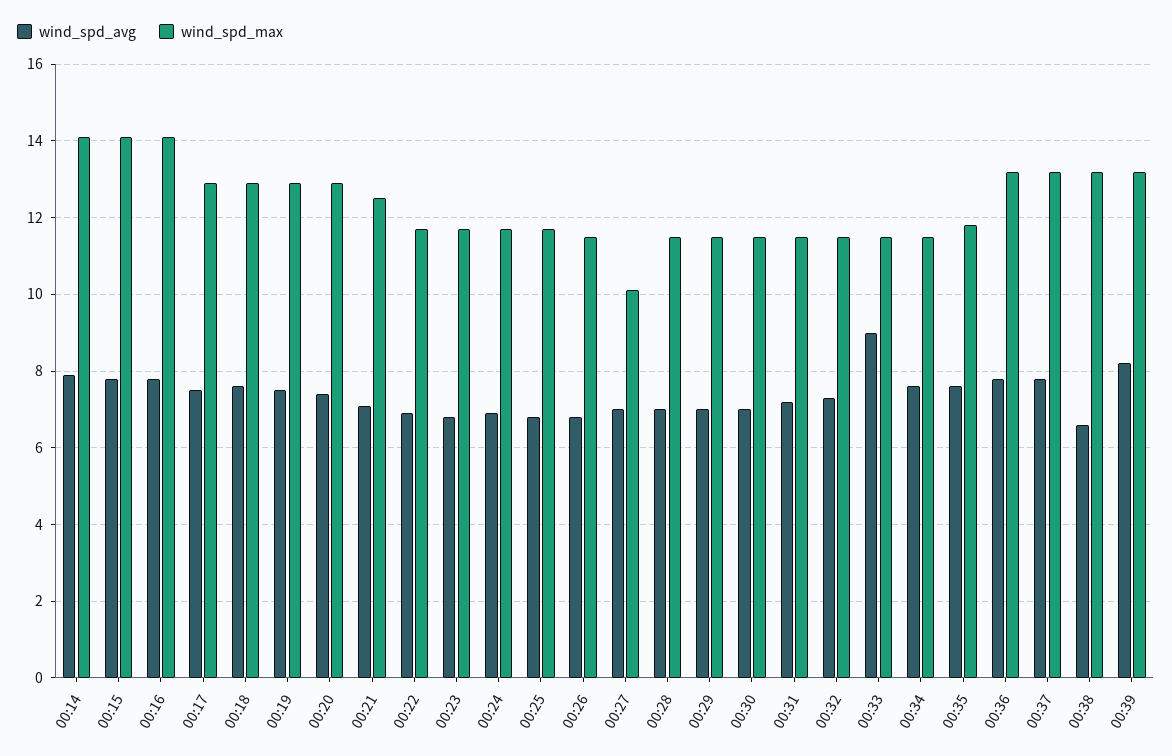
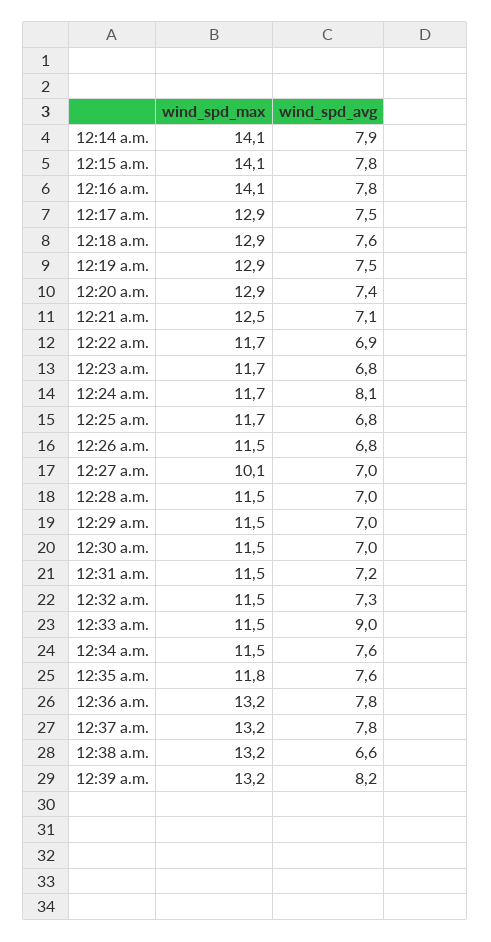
wind_spd_avg, 00:24: 7 -> 8.1

